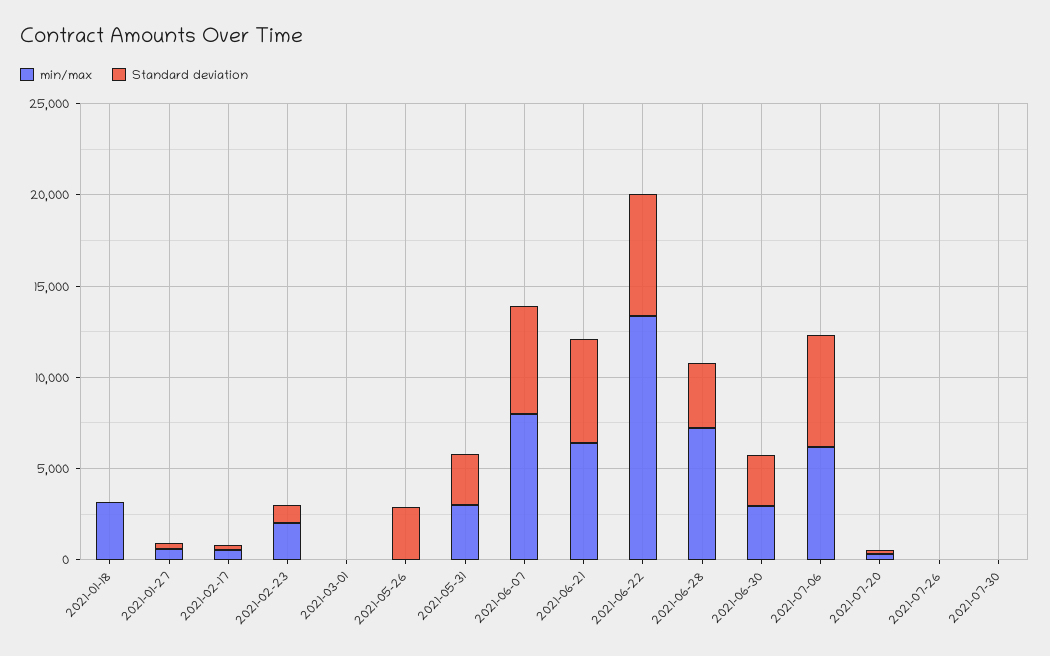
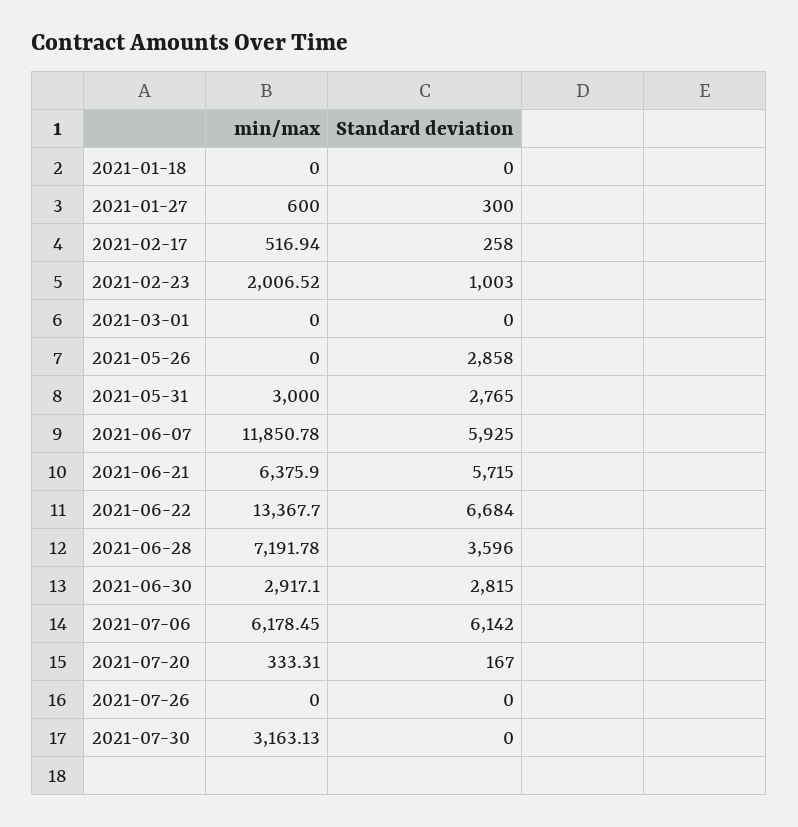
min/max, 2021-01-18: 3000 -> 0
min/max, 2021-06-07: 8000 -> 11850.78
min/max, 2021-07-30: 0 -> 3163.13

